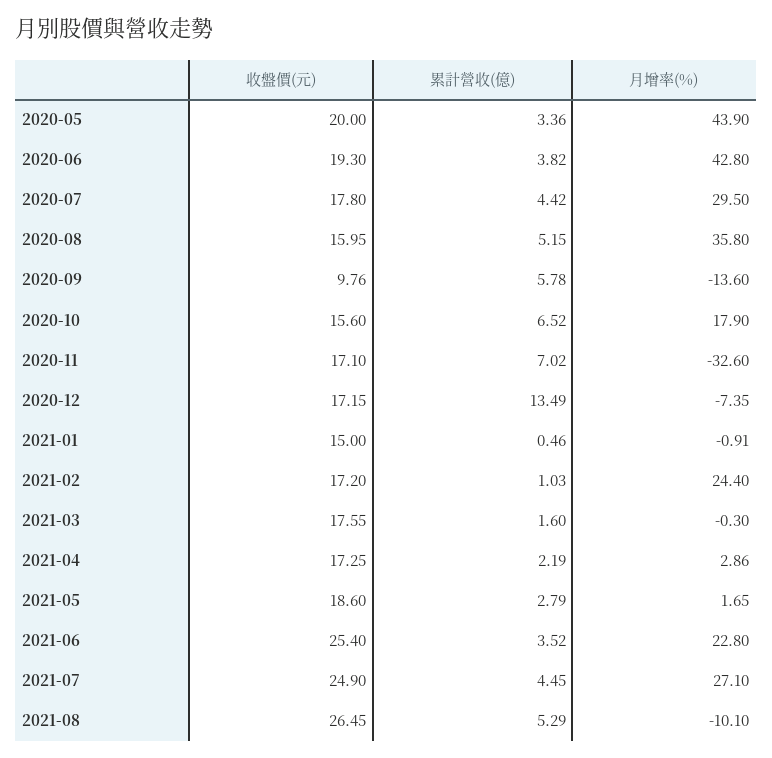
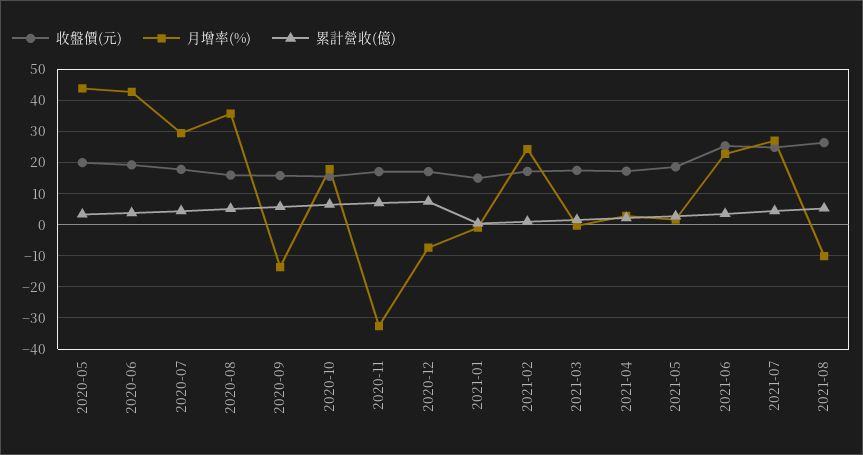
收盤價(元), 2020-09: 9.76 -> 16
累計營收(億), 2020-12: 13.49 -> 8

